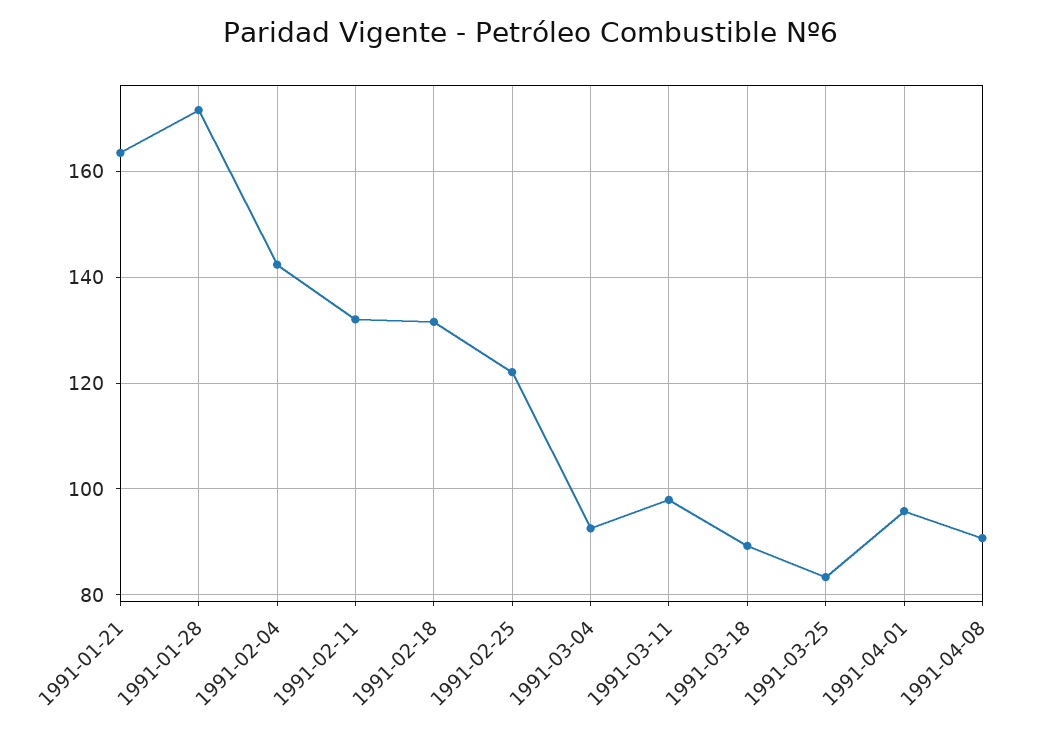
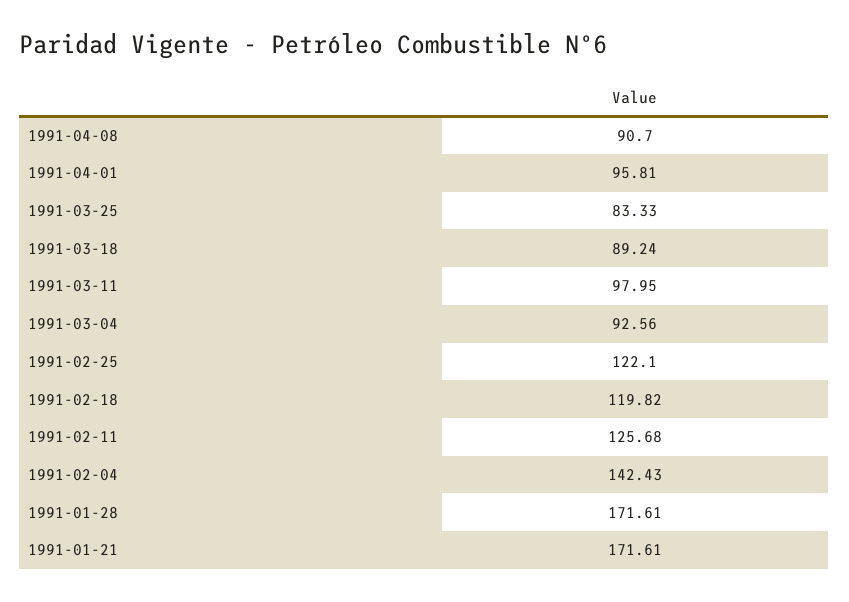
1991-01-21: 164 -> 171.61
1991-02-11: 132 -> 125.68
1991-02-18: 132 -> 119.82

